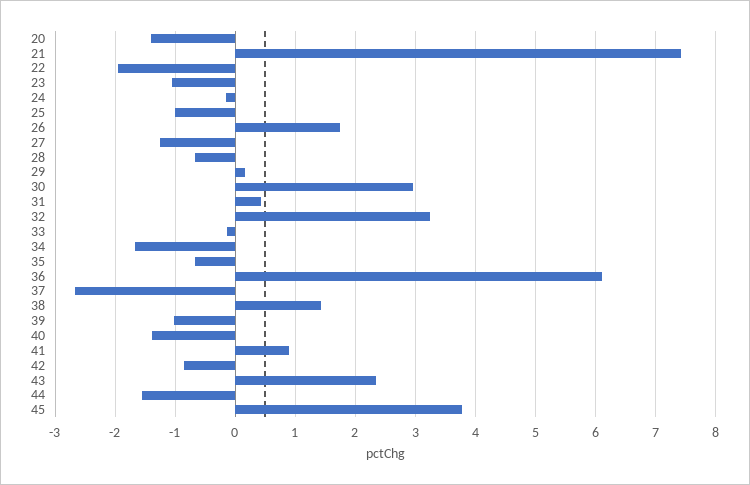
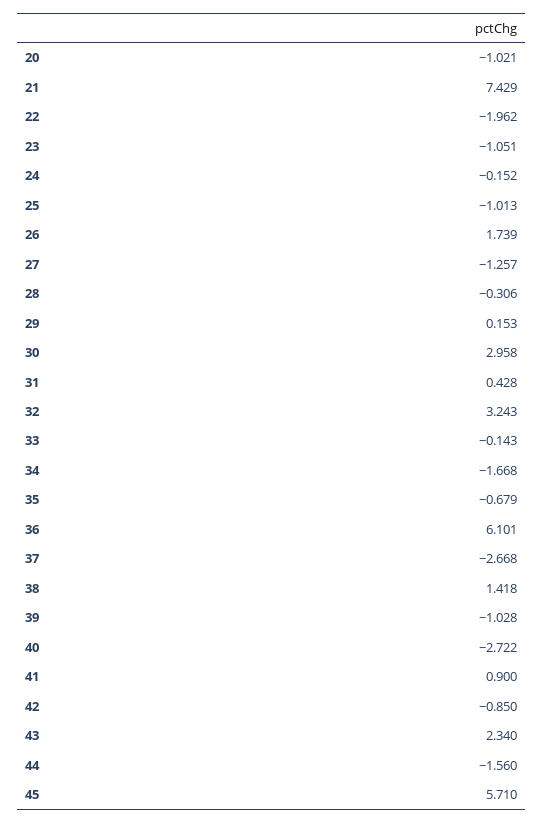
20: -1.4 -> -1.021
28: -0.7 -> -0.306
40: -1.4 -> -2.722
45: 3.8 -> 5.71

